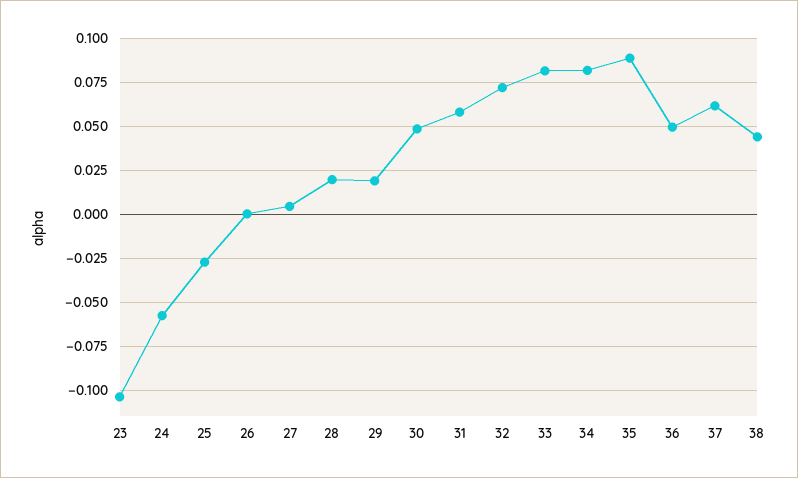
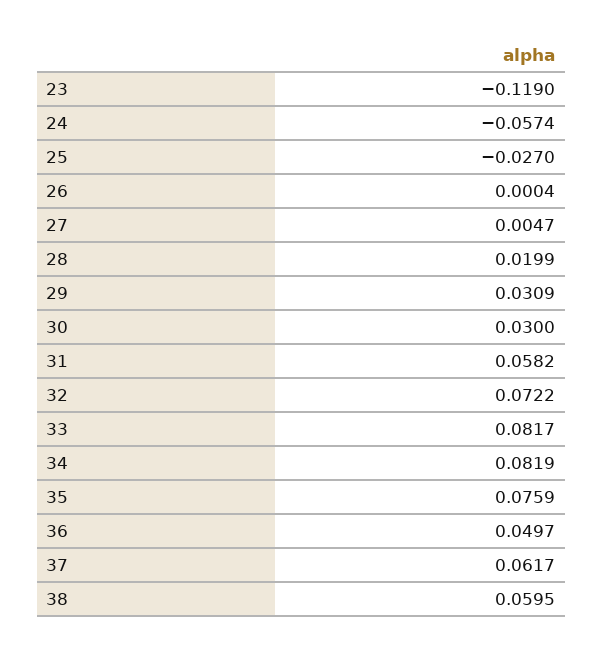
23: -0.105 -> -0.119
29: 0.02 -> 0.0309
30: 0.05 -> 0.03
35: 0.09 -> 0.0759
38: 0.045 -> 0.0595

